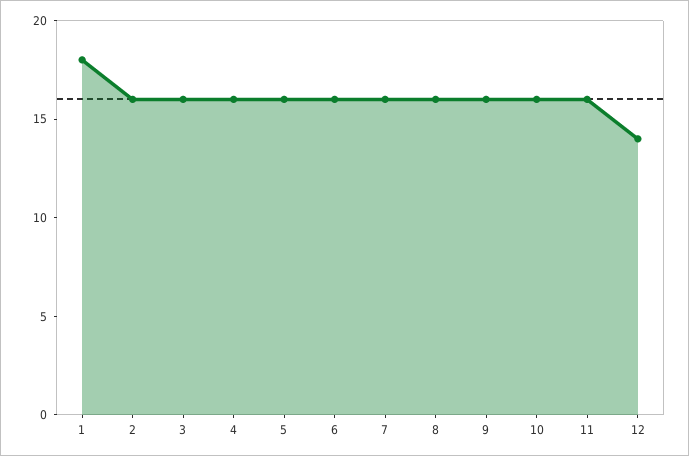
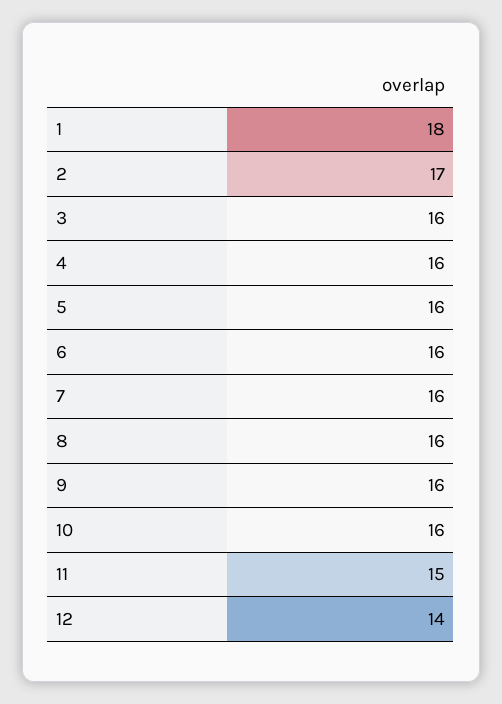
2: 16 -> 17
11: 16 -> 15

